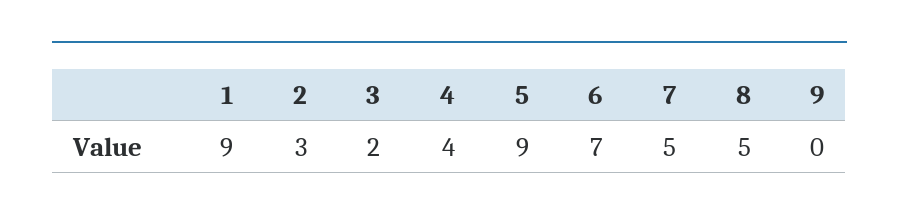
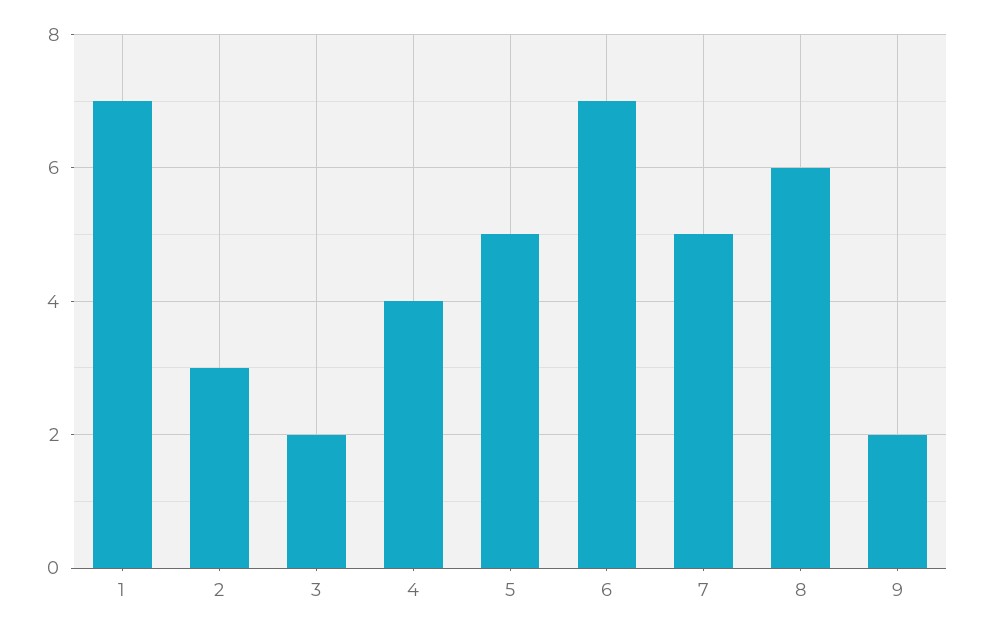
1: 9 -> 7
5: 9 -> 5
8: 5 -> 6
9: 0 -> 2

